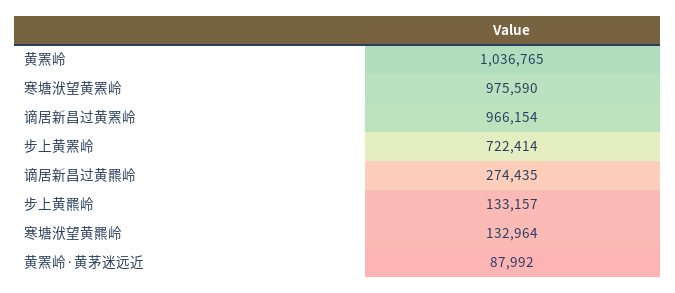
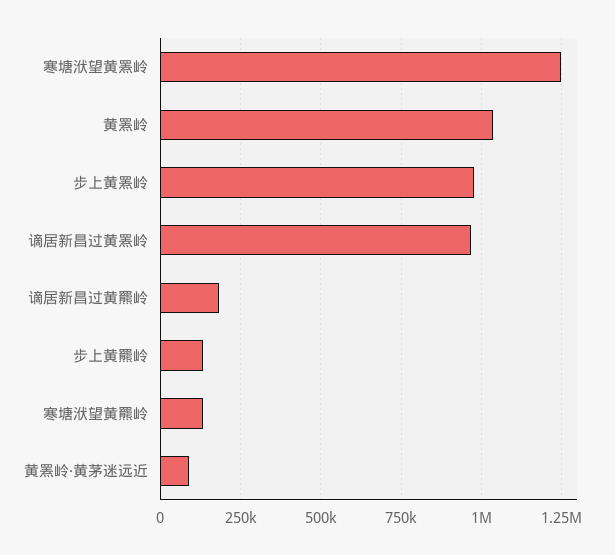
寒塘洑望黄罴岭: 975590 -> 1250000
步上黄罴岭: 722414 -> 975000
谪居新昌过黄羆岭: 274435 -> 175000

